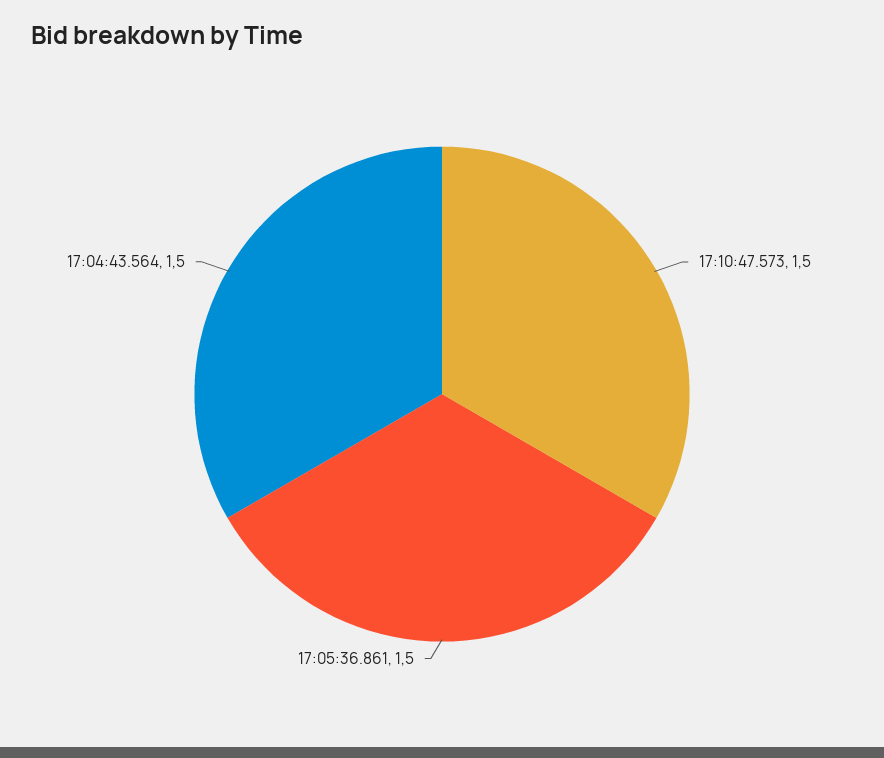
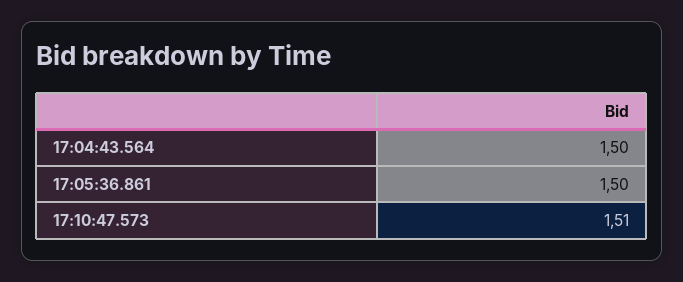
17:10:47.573: 1.5 -> 1.51

